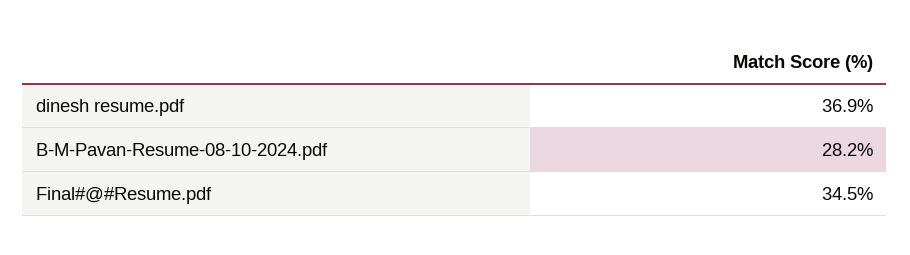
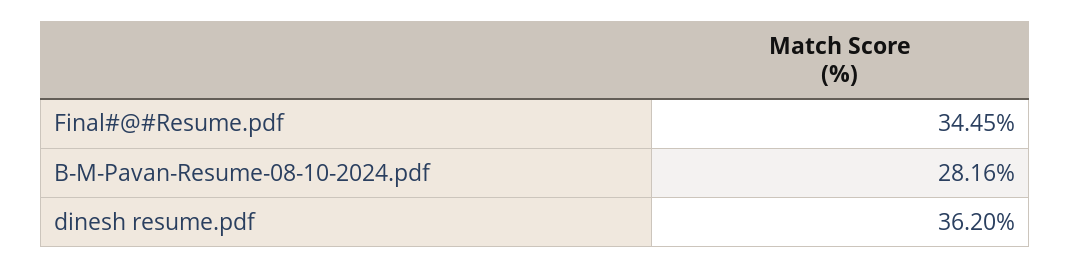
dinesh resume.pdf: 36.9 -> 36.2

